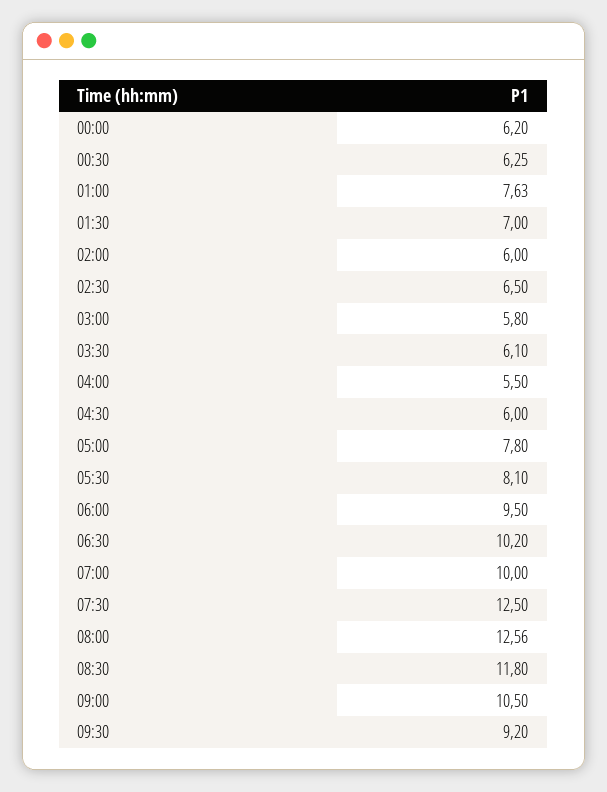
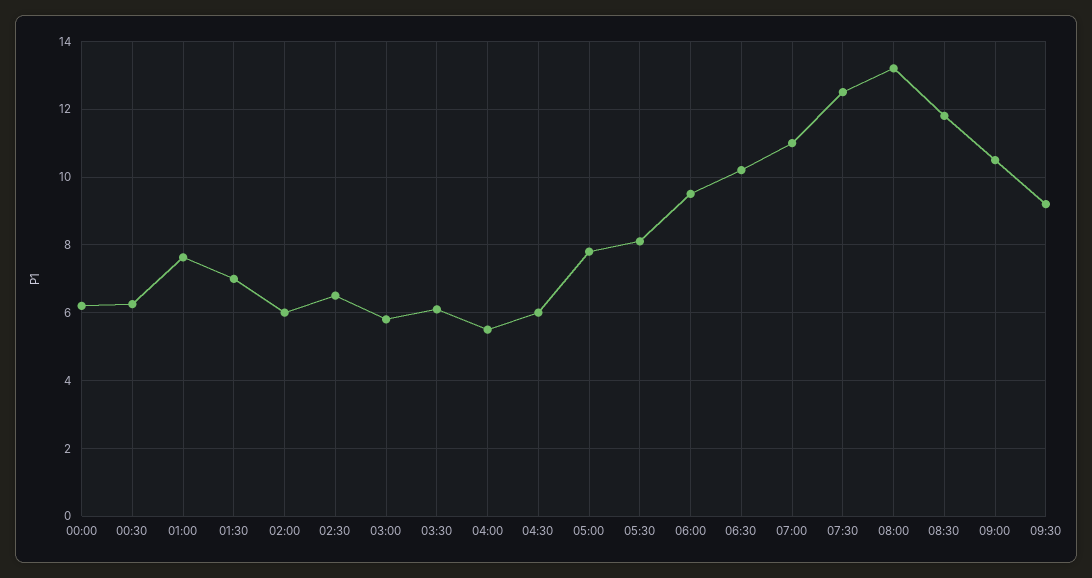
07:00: 10 -> 11
08:00: 12.56 -> 13.2

